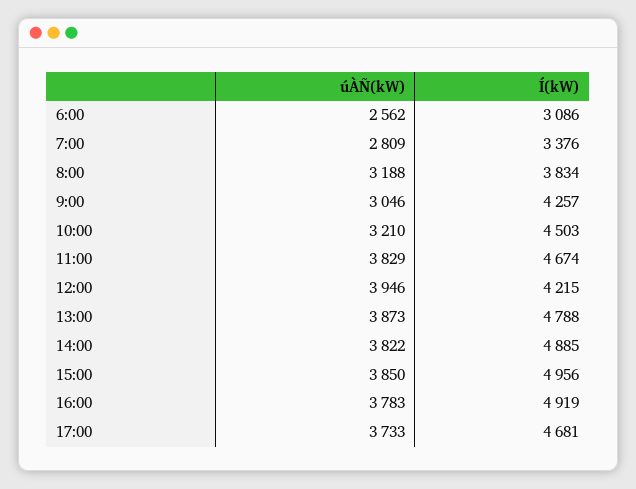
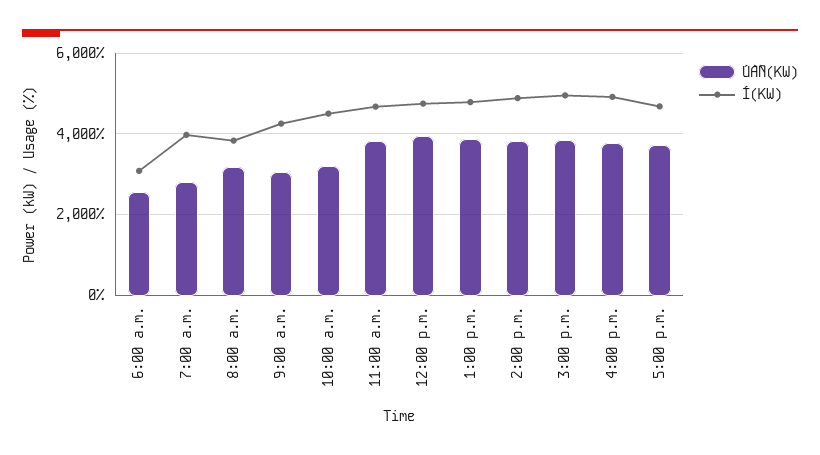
Í(kW), 7:00: 3376 -> 4000
Í(kW), 12:00: 4215 -> 4800

